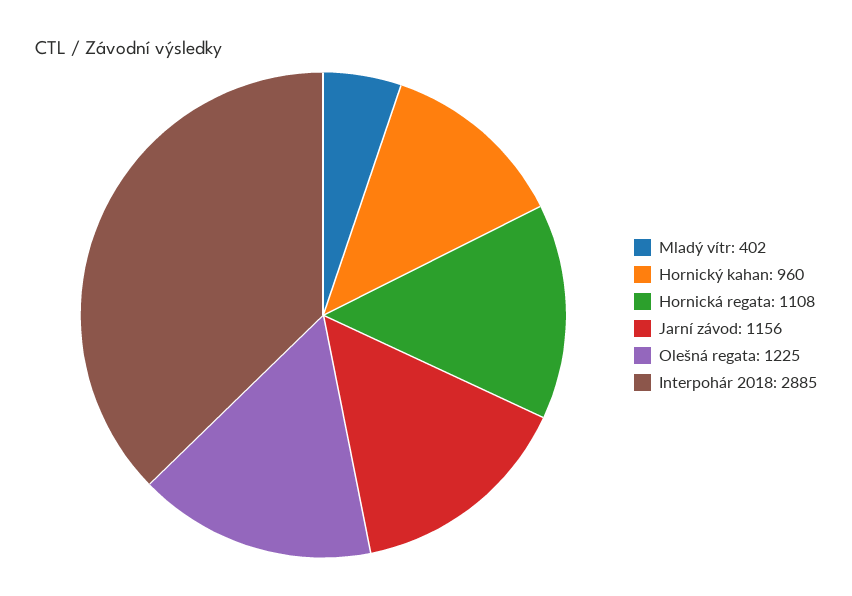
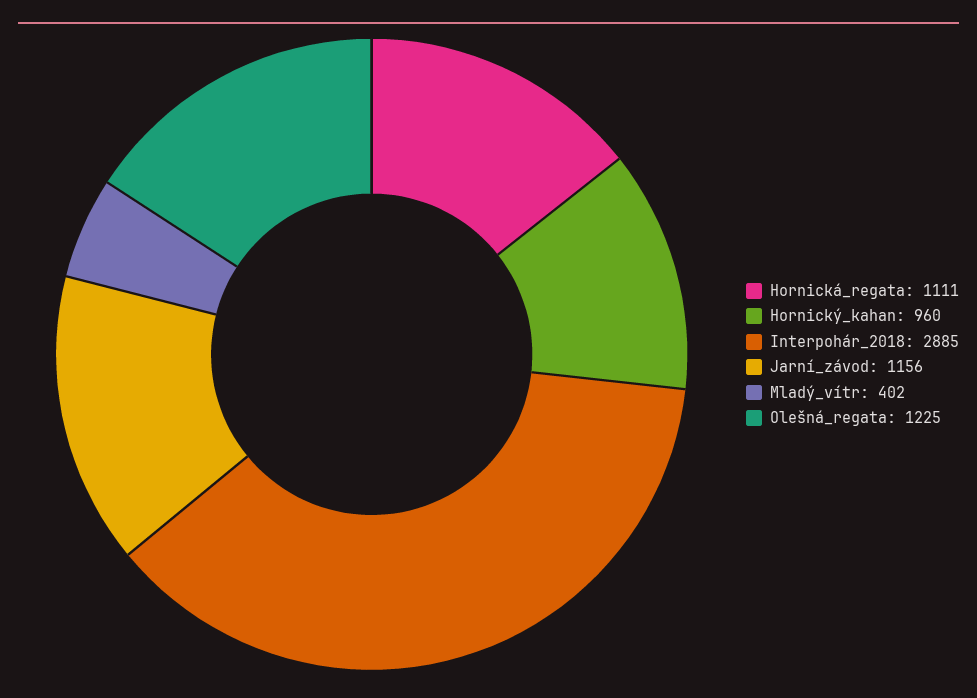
Hornická regata: 1108 -> 1111

